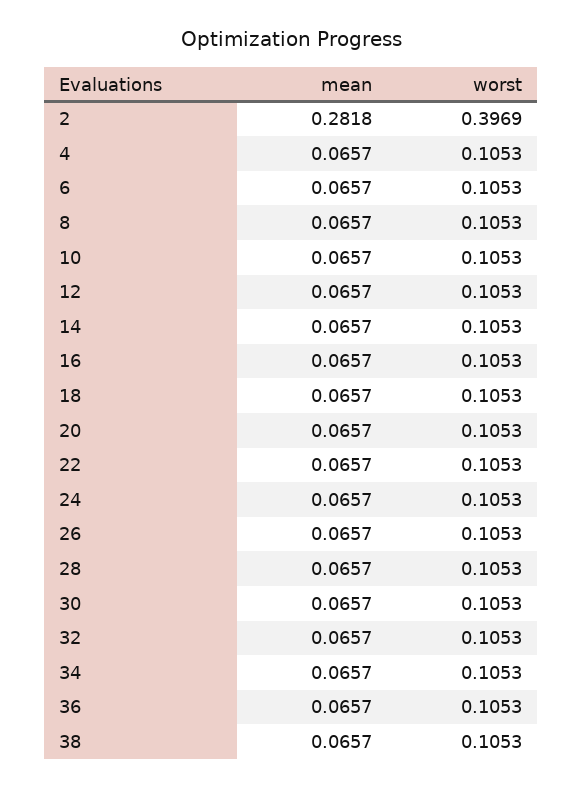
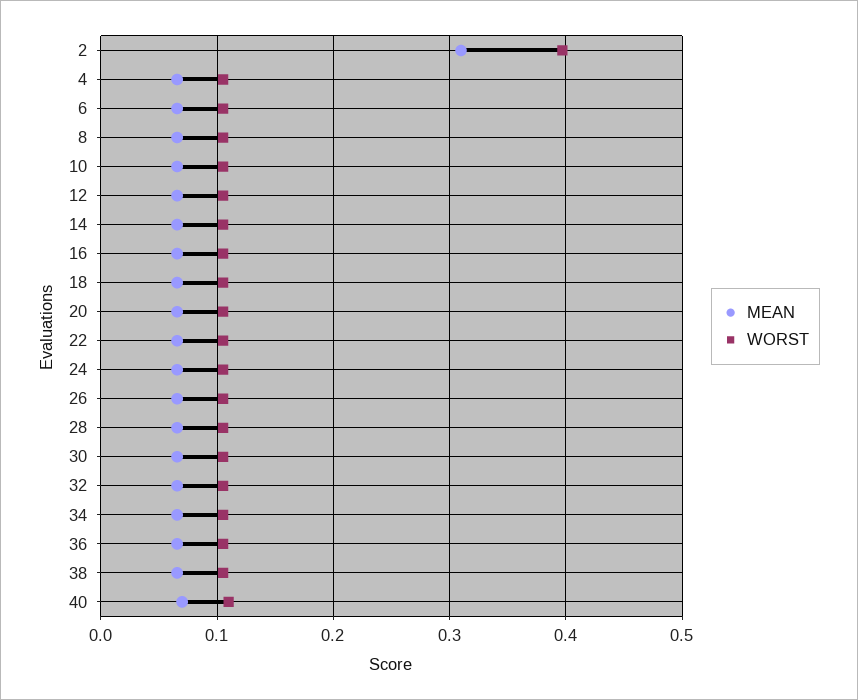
mean, 2: 0.2818 -> 0.31
mean, 40: none -> 0.07
worst, 40: none -> 0.11

